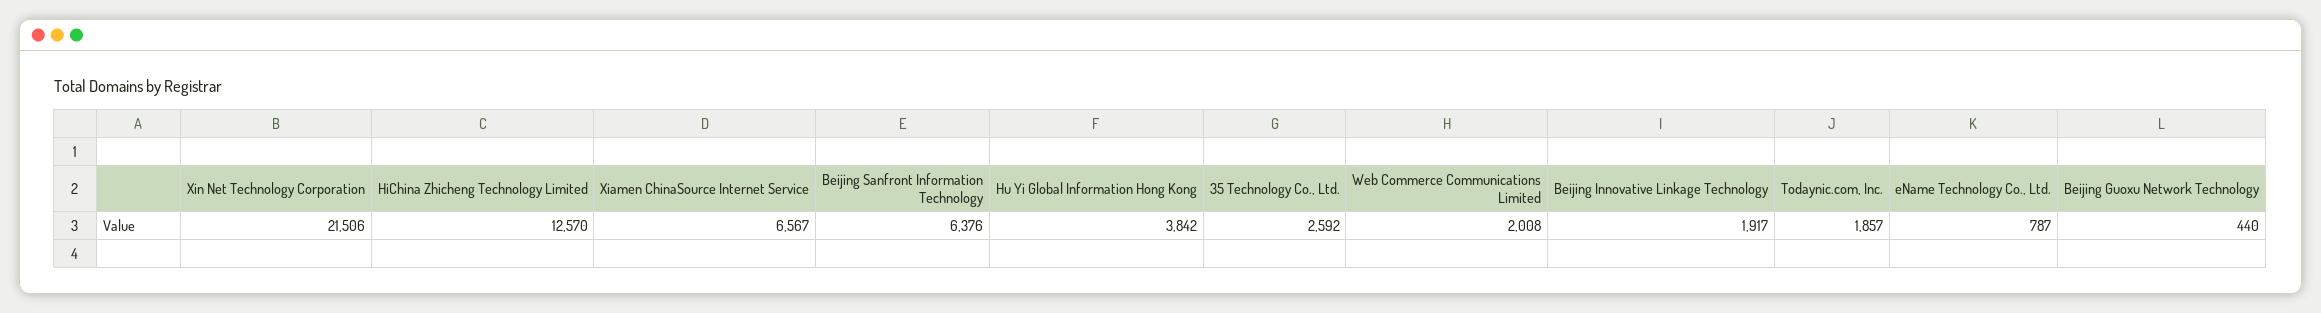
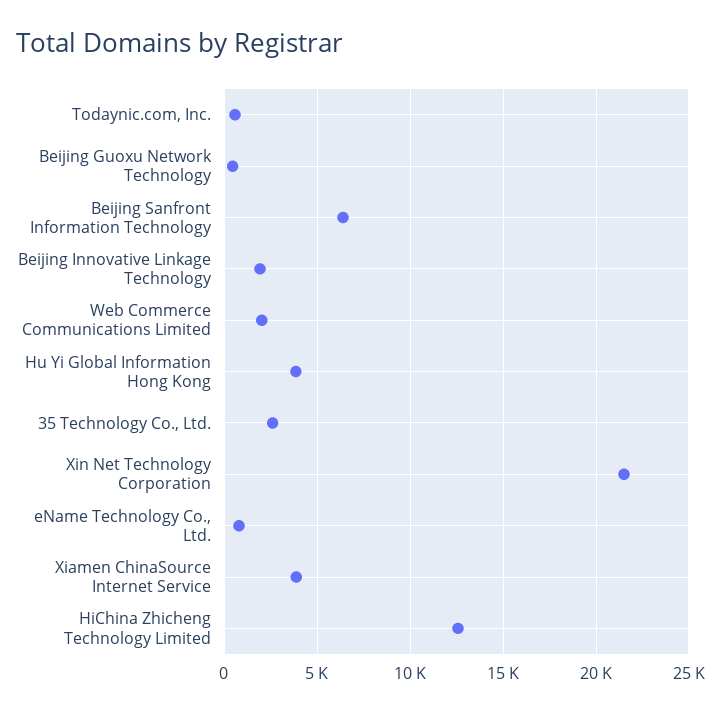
Xiamen ChinaSource Internet Service: 6567 -> 4000
Todaynic.com, Inc.: 1857 -> 500

